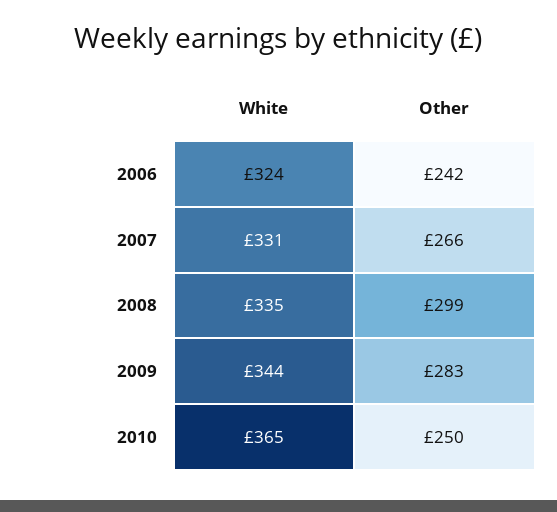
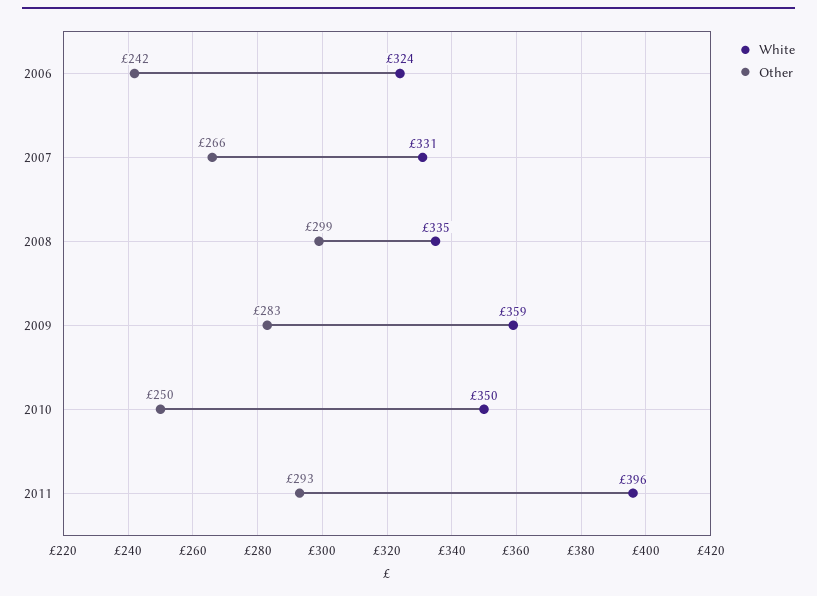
White, 2009: 344 -> 359
White, 2010: 365 -> 350
White, 2011: none -> 396
Other, 2011: none -> 293

